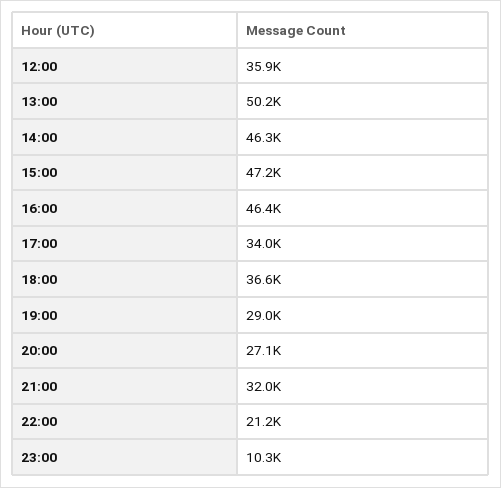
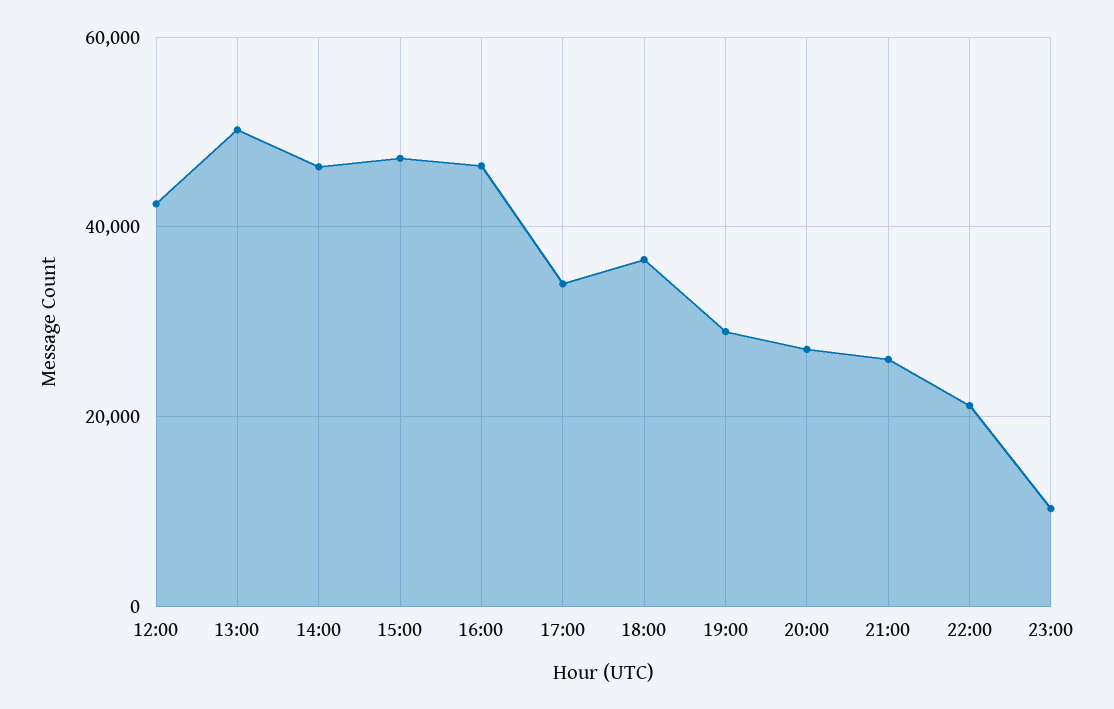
12:00: 35900 -> 42000
21:00: 32000 -> 26000

